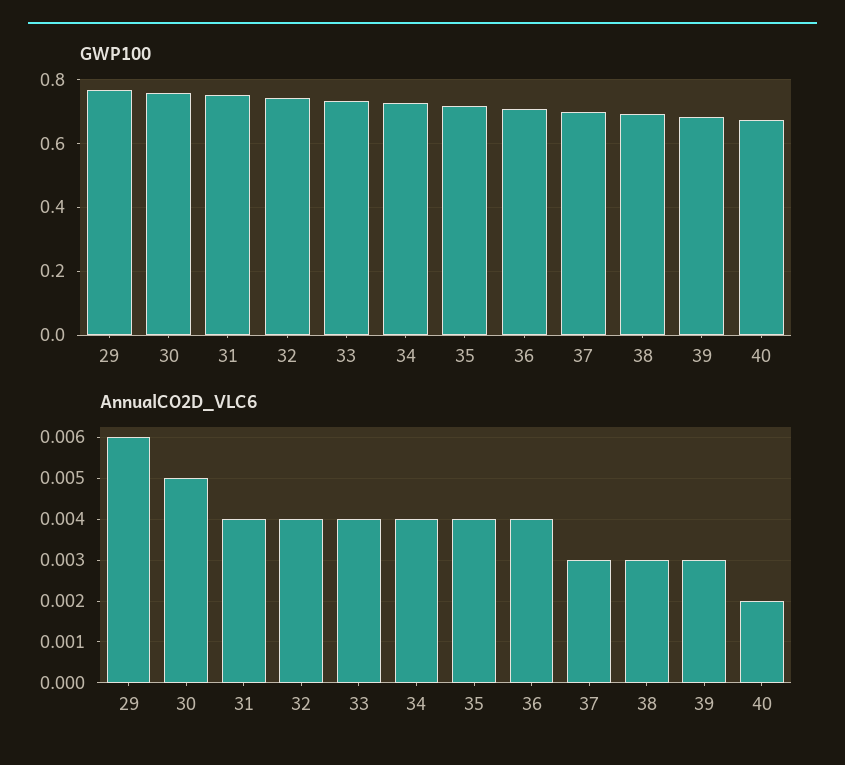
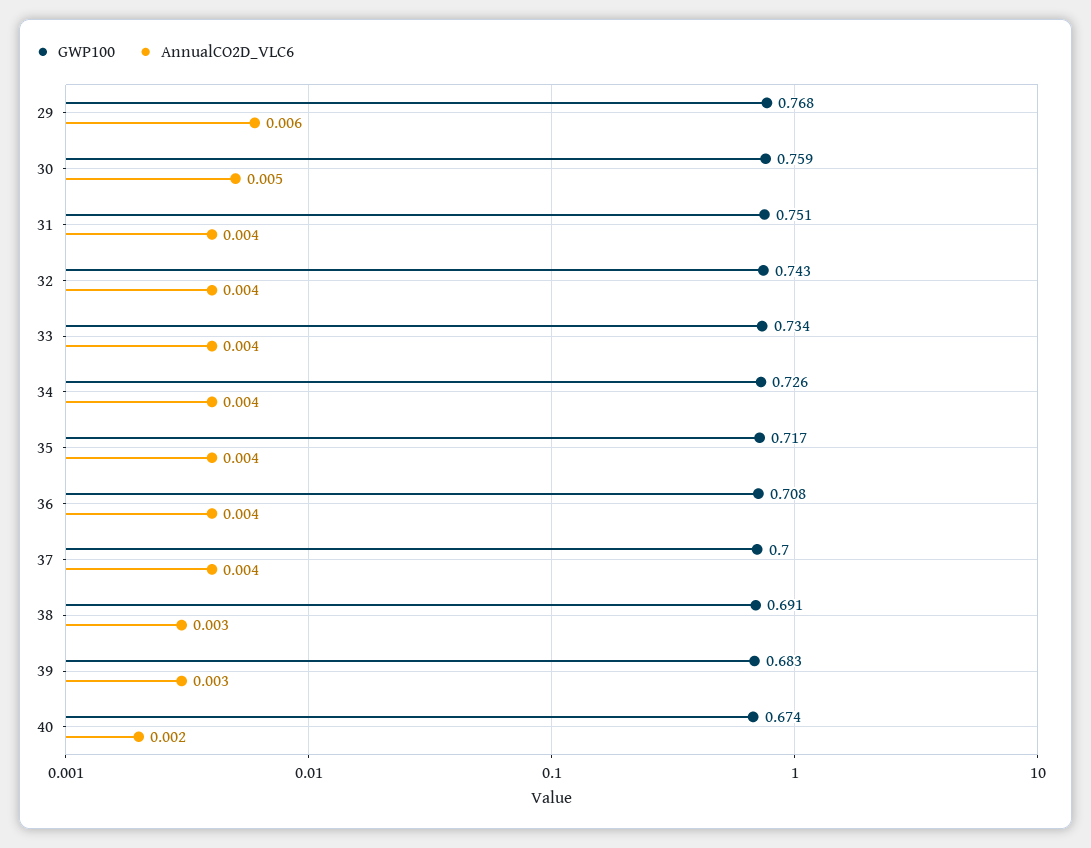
AnnualCO2D_VLC6, 37: 0.003 -> 0.004

